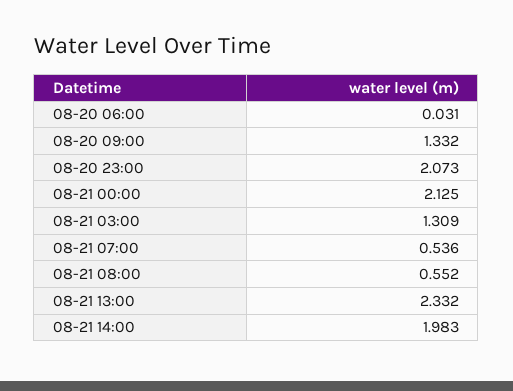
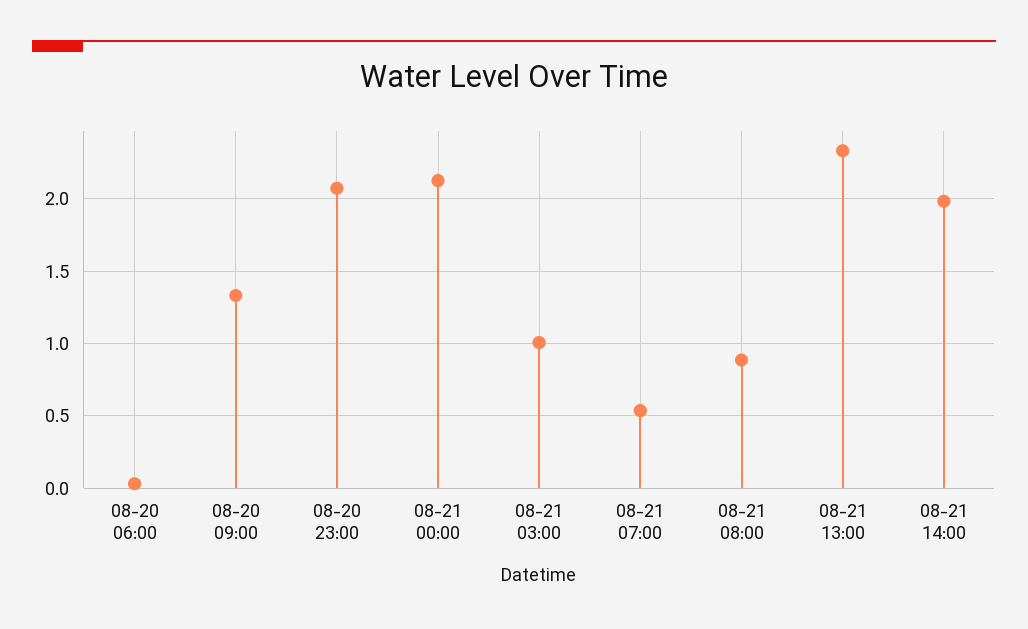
08-21 03:00: 1.309 -> 1
08-21 08:00: 0.552 -> 0.9

